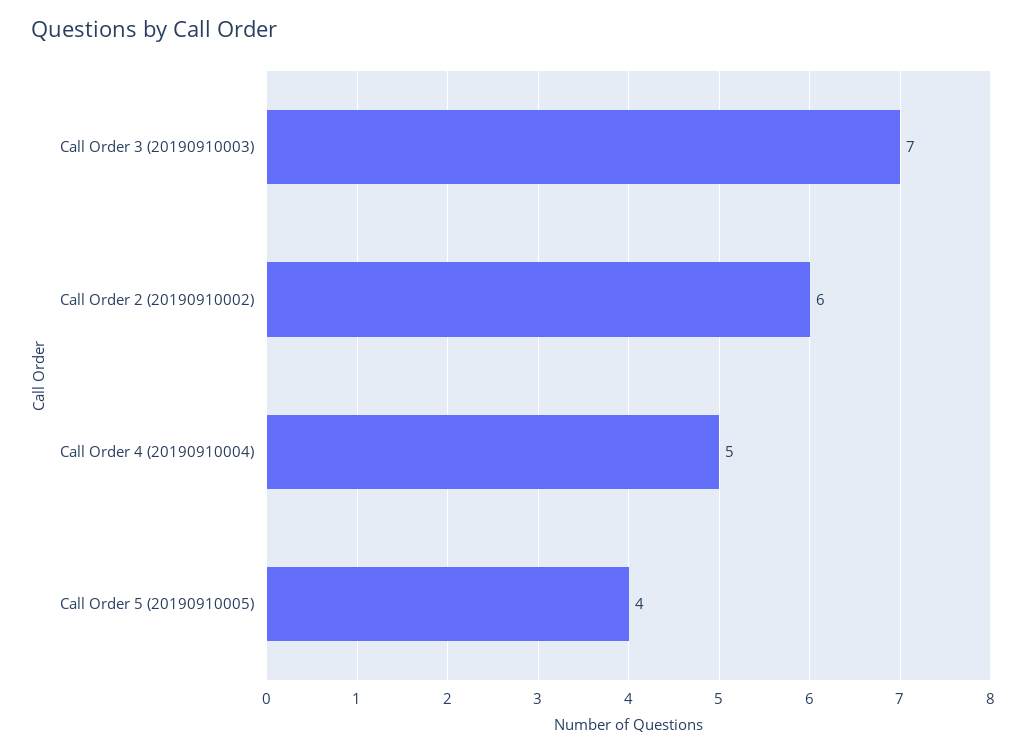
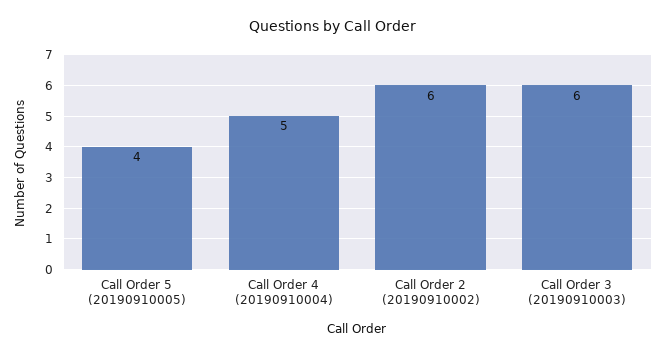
Call Order 3 (20190910003): 7 -> 6

